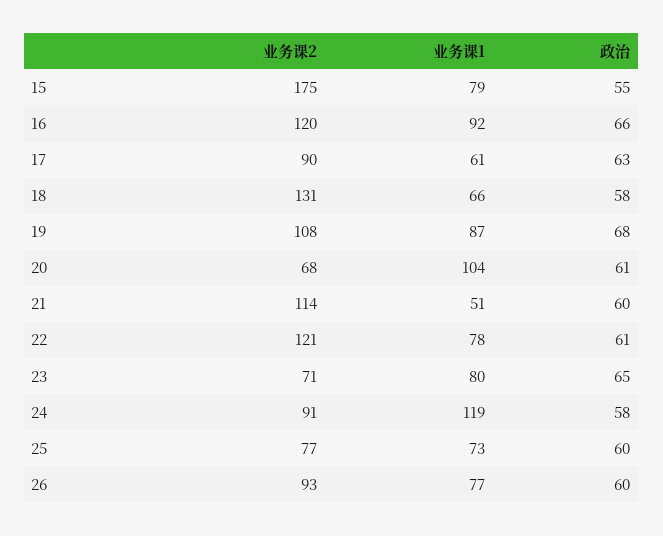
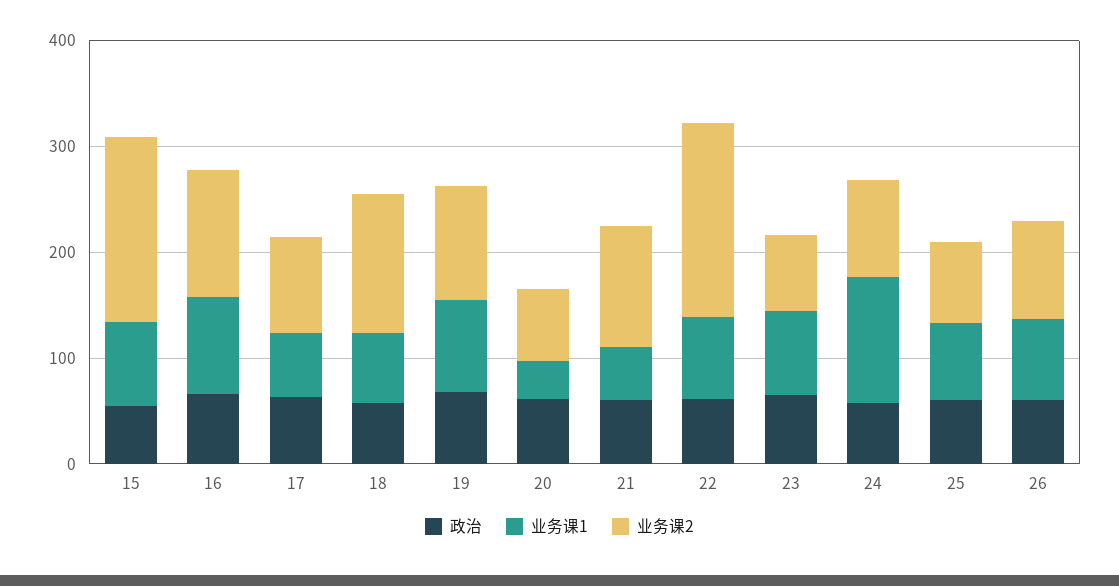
业务课1, 20: 104 -> 40
业务课2, 22: 121 -> 180

